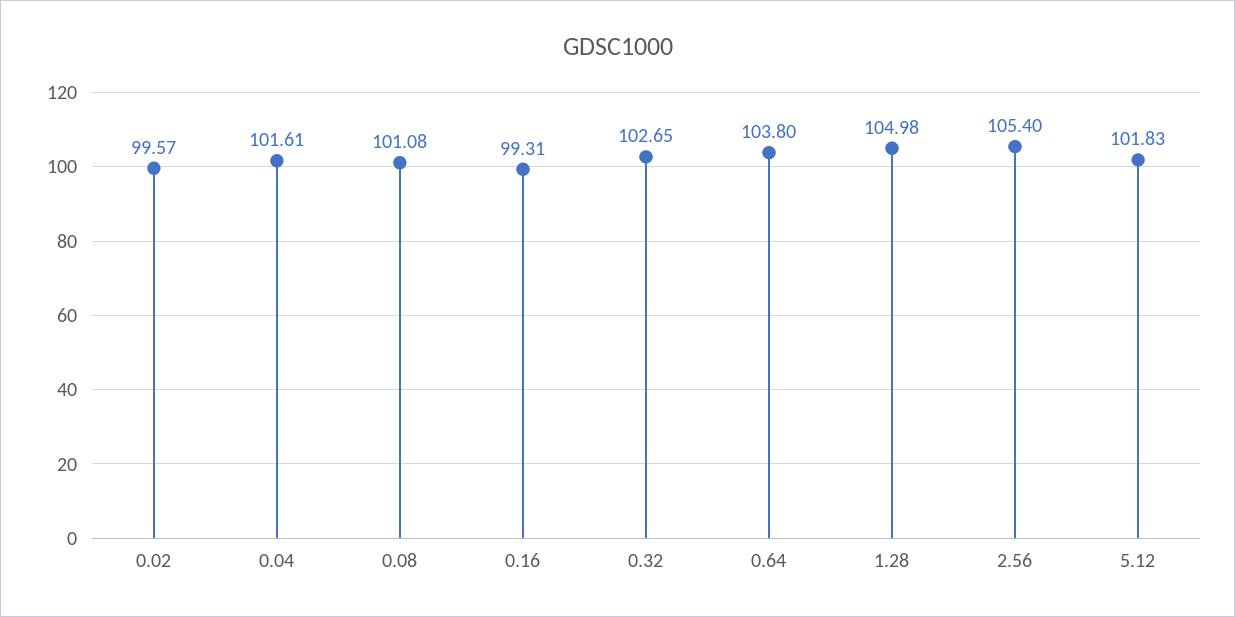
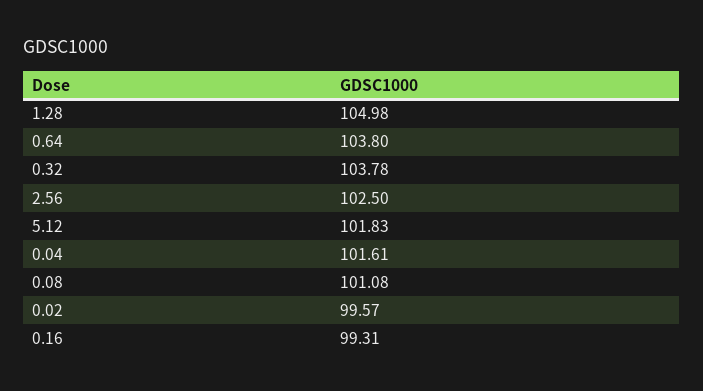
0.32: 102.65 -> 103.78
2.56: 105.4 -> 102.5

